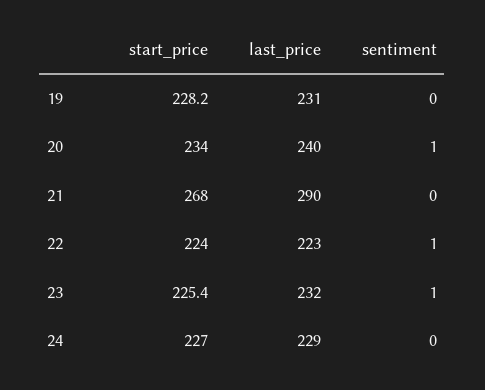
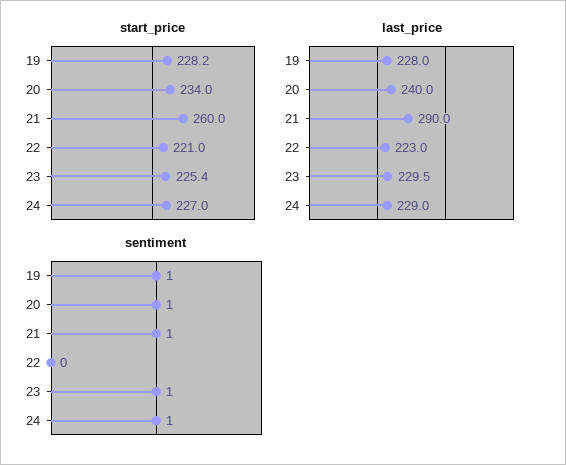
last_price, 19: 231 -> 228
sentiment, 19: 0 -> 1
start_price, 21: 268 -> 260
sentiment, 21: 0 -> 1
start_price, 22: 224 -> 221
sentiment, 22: 1 -> 0
last_price, 23: 232 -> 229.5
sentiment, 24: 0 -> 1

